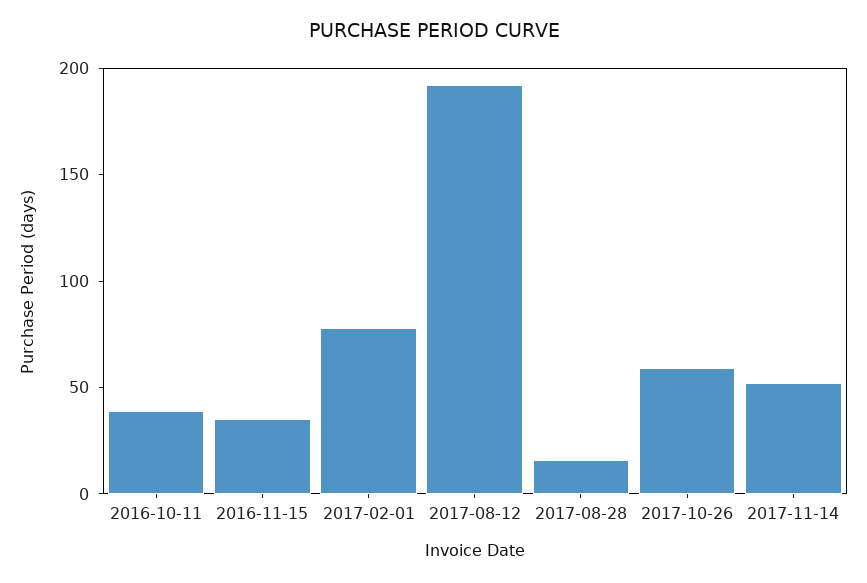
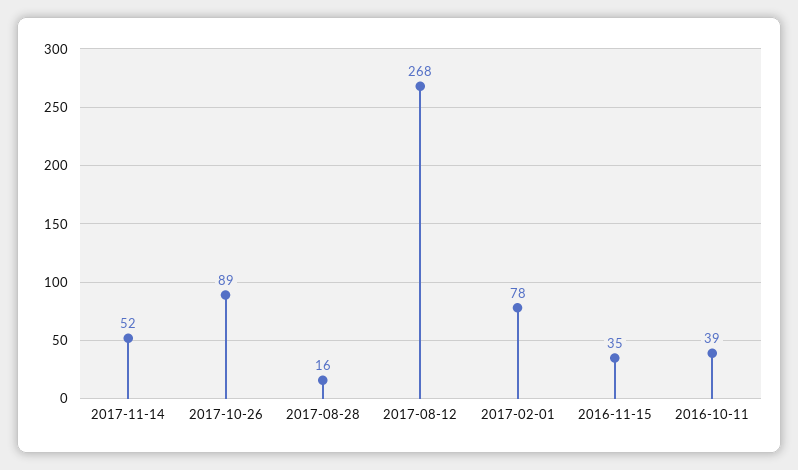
2017-08-12: 190 -> 268
2017-10-26: 60 -> 89

